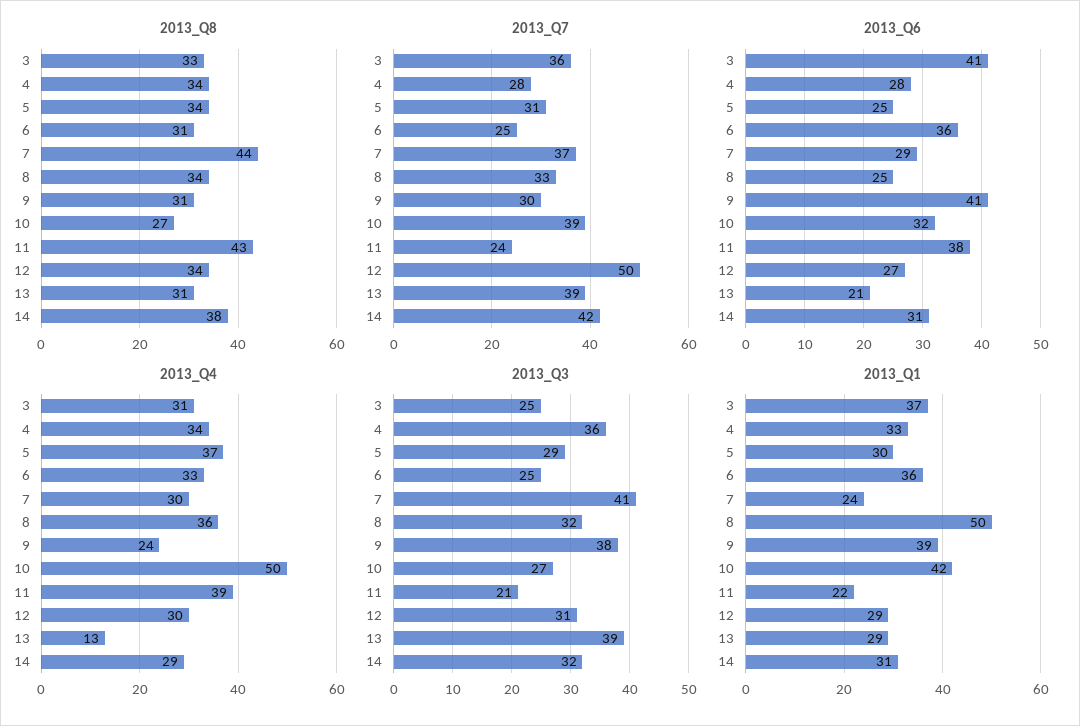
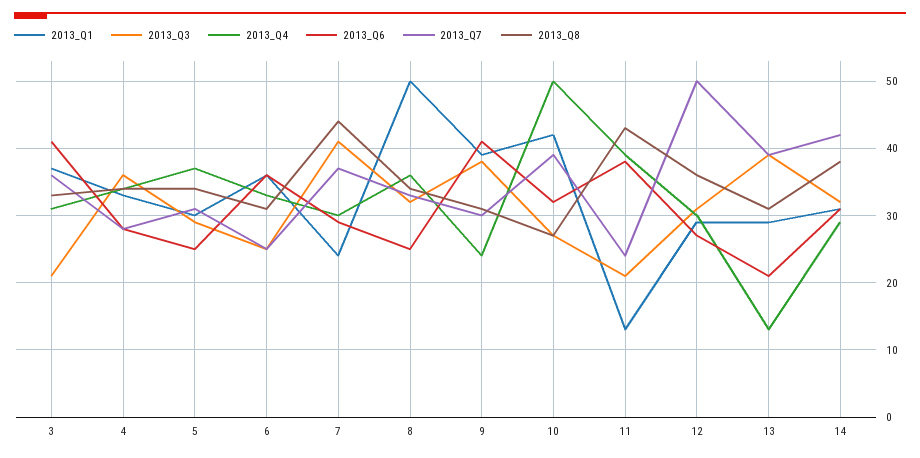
2013_Q8, 12: 34 -> 36
2013_Q3, 3: 25 -> 21
2013_Q1, 11: 22 -> 13

